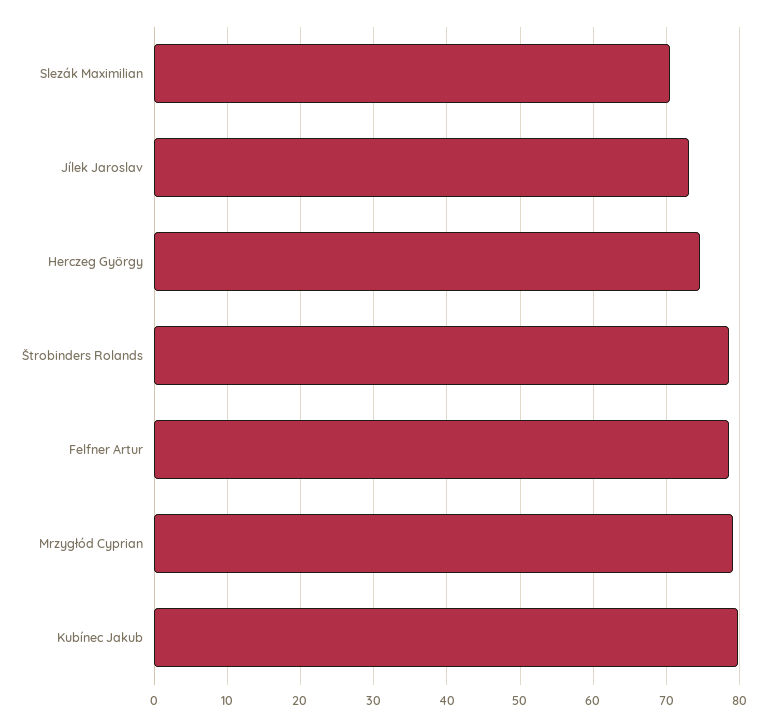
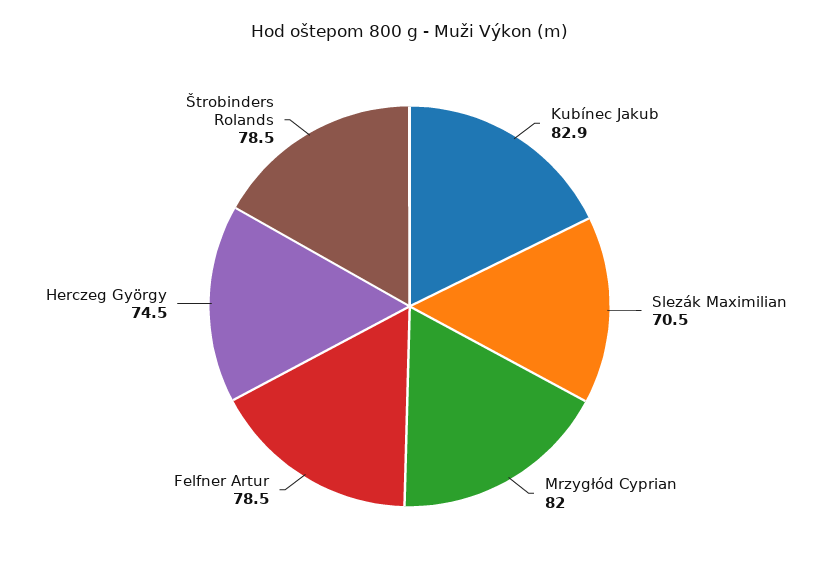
Jílek Jaroslav: 73 -> none
Mrzygłód Cyprian: 79 -> 82
Kubínec Jakub: 80 -> 82.9

